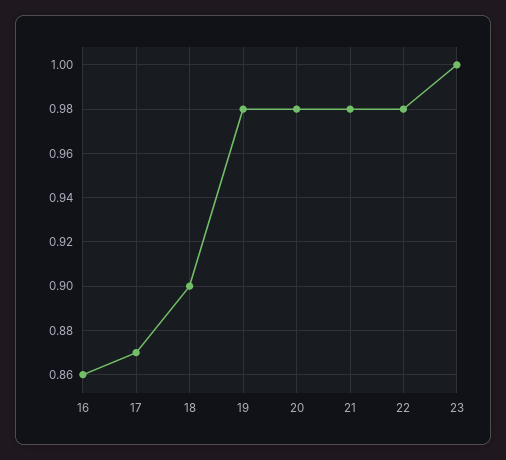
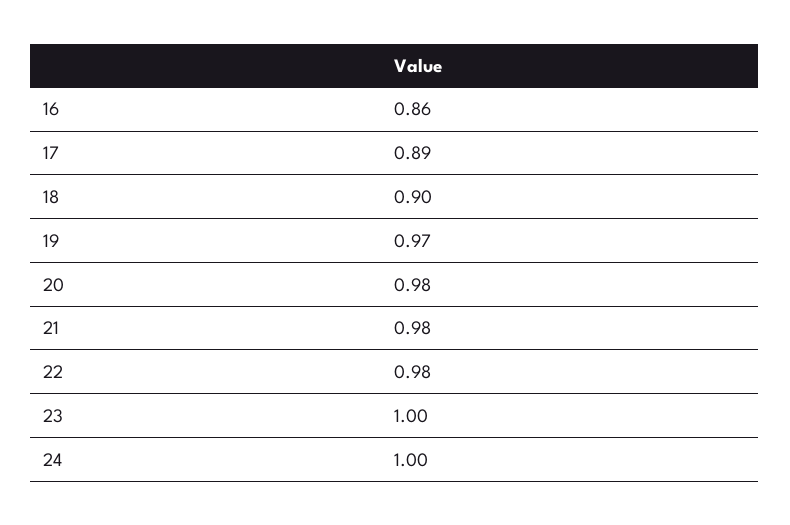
17: 0.87 -> 0.89
19: 0.98 -> 0.97
24: none -> 1

